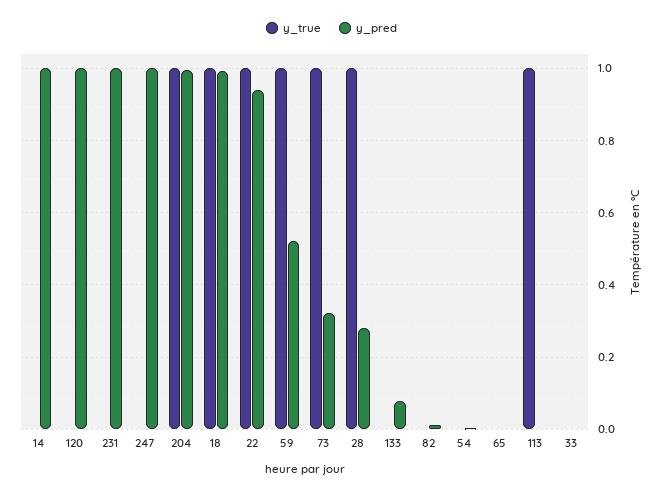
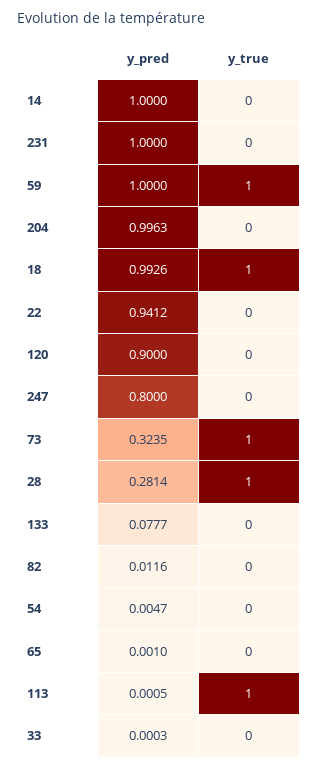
y_pred, 120: 1 -> 0.9
y_pred, 247: 1 -> 0.8
y_true, 204: 1 -> 0
y_true, 22: 1 -> 0
y_pred, 59: 0.52 -> 1

